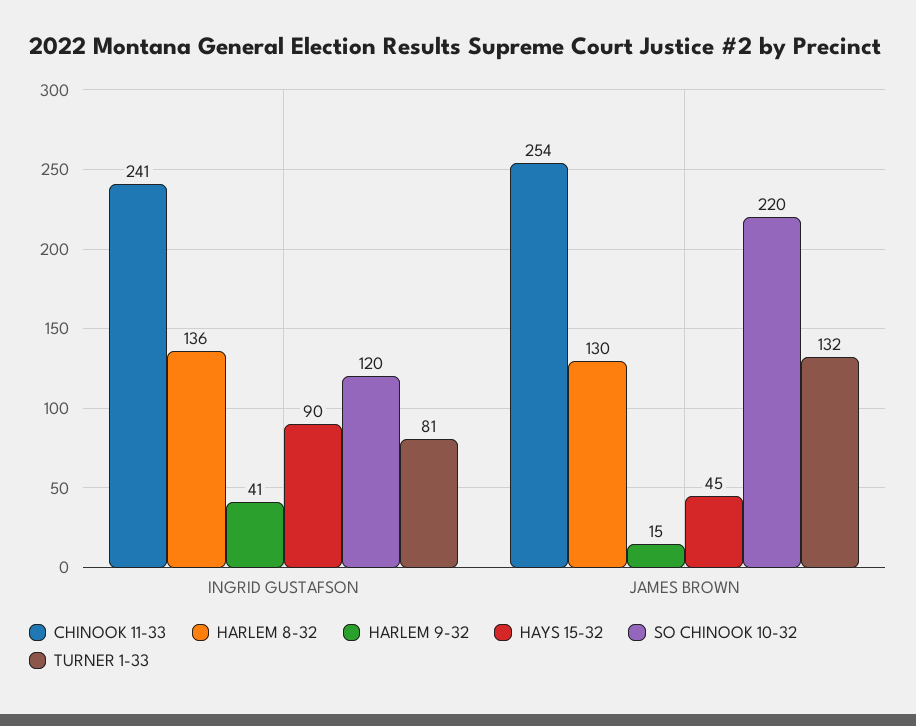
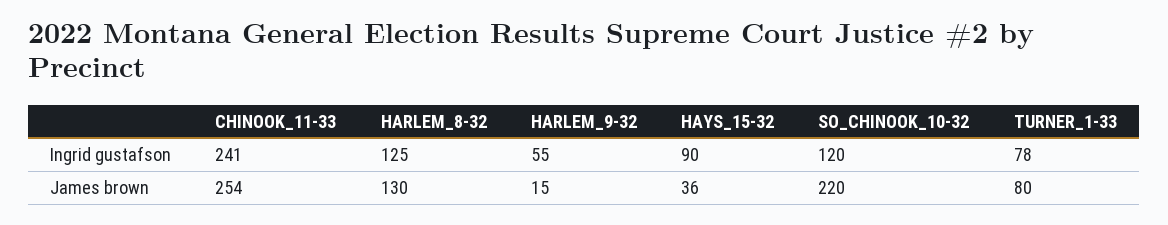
HARLEM 8-32, INGRID GUSTAFSON: 136 -> 125
HARLEM 9-32, INGRID GUSTAFSON: 41 -> 55
TURNER 1-33, INGRID GUSTAFSON: 81 -> 78
HAYS 15-32, JAMES BROWN: 45 -> 36
TURNER 1-33, JAMES BROWN: 132 -> 80

